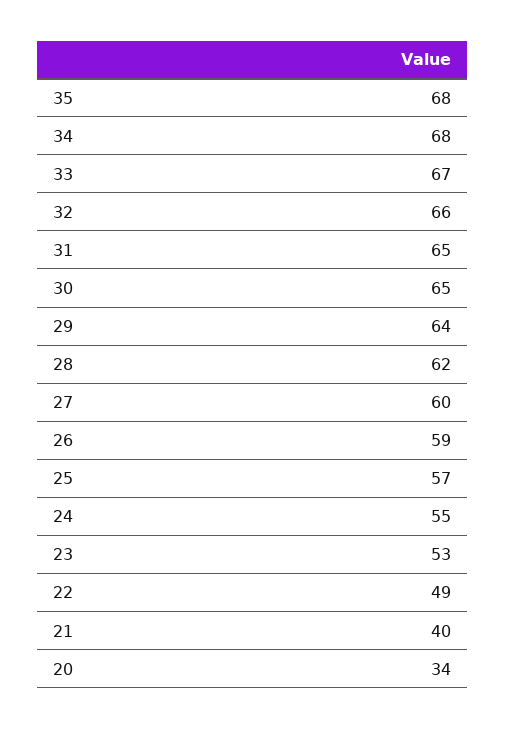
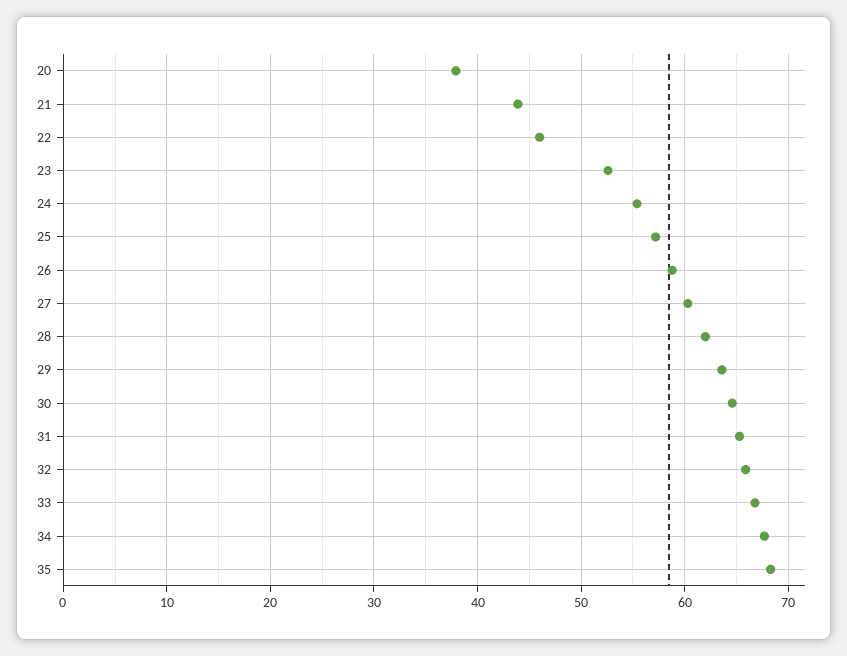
22: 49 -> 46
21: 40 -> 44
20: 34 -> 38

